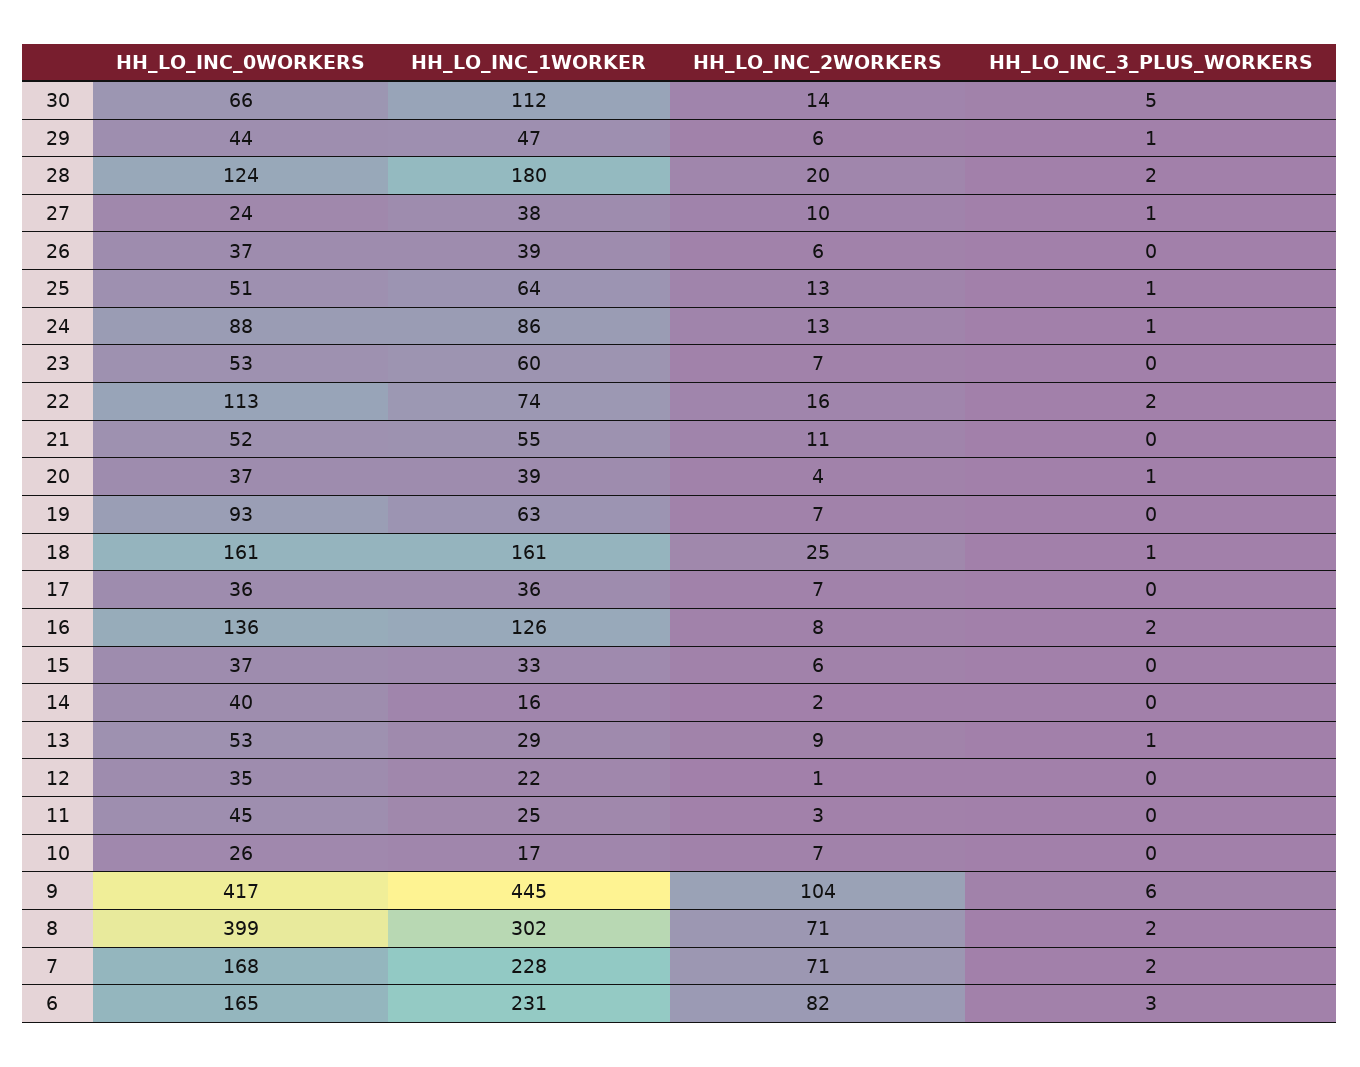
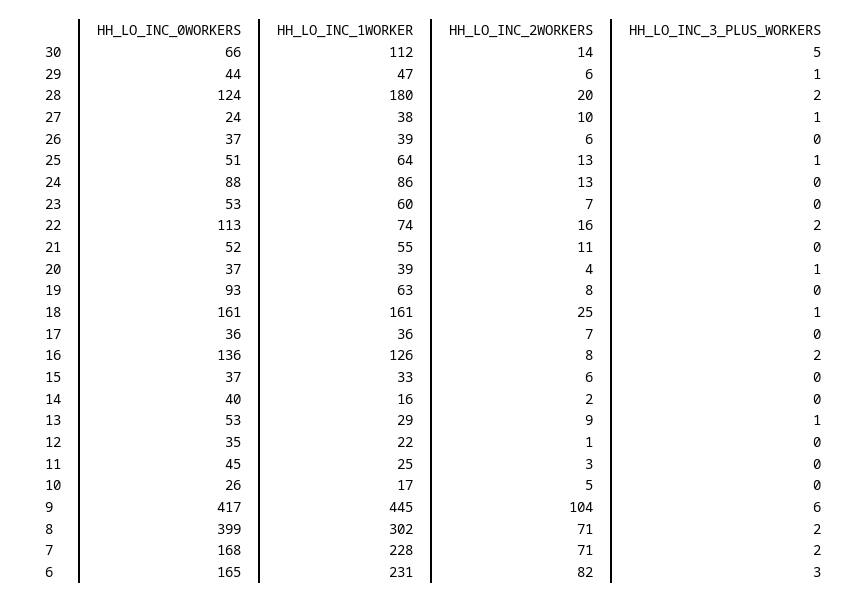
HH_LO_INC_3_PLUS_WORKERS, 24: 1 -> 0
HH_LO_INC_2WORKERS, 19: 7 -> 8
HH_LO_INC_2WORKERS, 10: 7 -> 5

